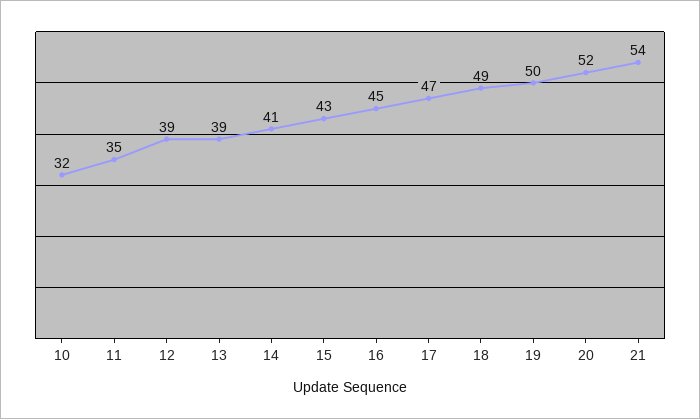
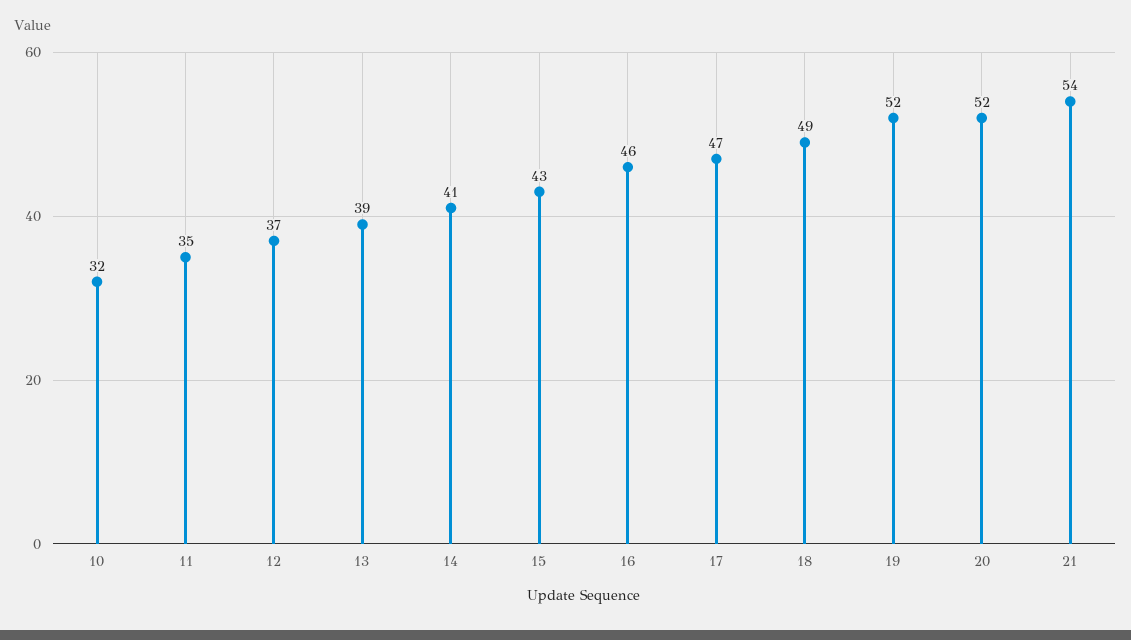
12: 39 -> 37
16: 45 -> 46
19: 50 -> 52

